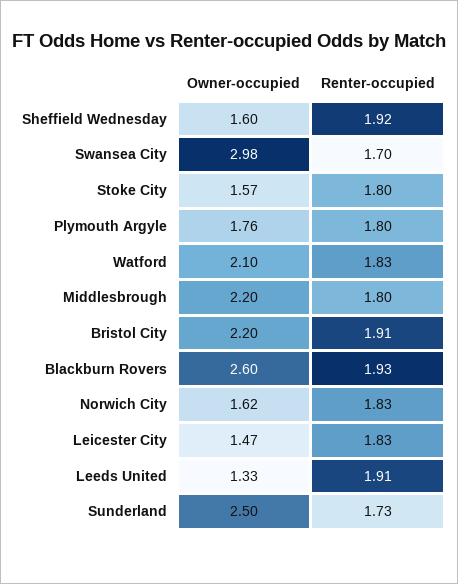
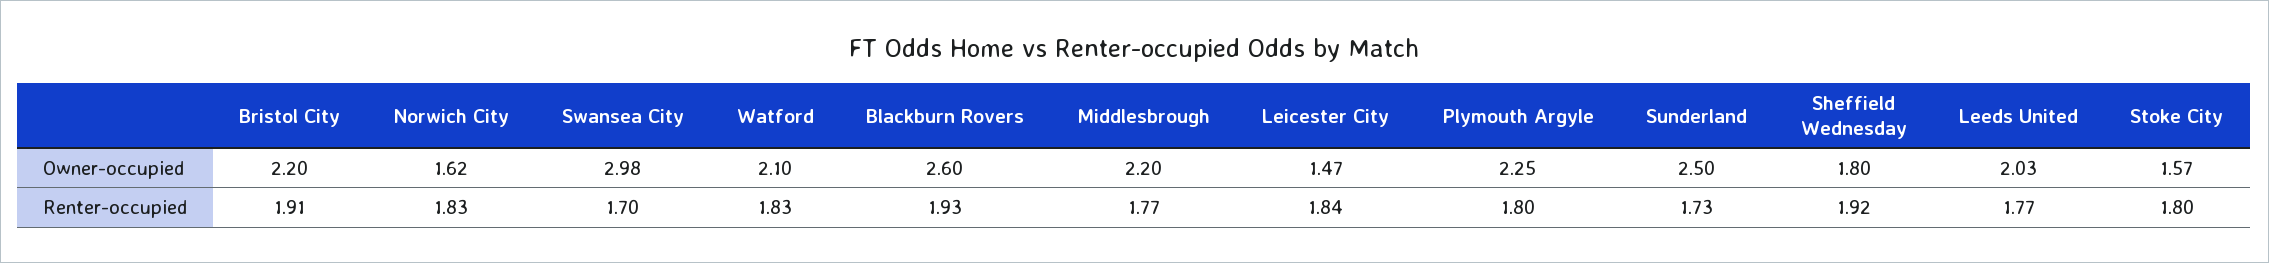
Owner-occupied, Sheffield Wednesday: 1.6 -> 1.8
Owner-occupied, Plymouth Argyle: 1.76 -> 2.25
Renter-occupied, Middlesbrough: 1.8 -> 1.77
Renter-occupied, Leicester City: 1.83 -> 1.84
Owner-occupied, Leeds United: 1.33 -> 2.03
Renter-occupied, Leeds United: 1.91 -> 1.77

